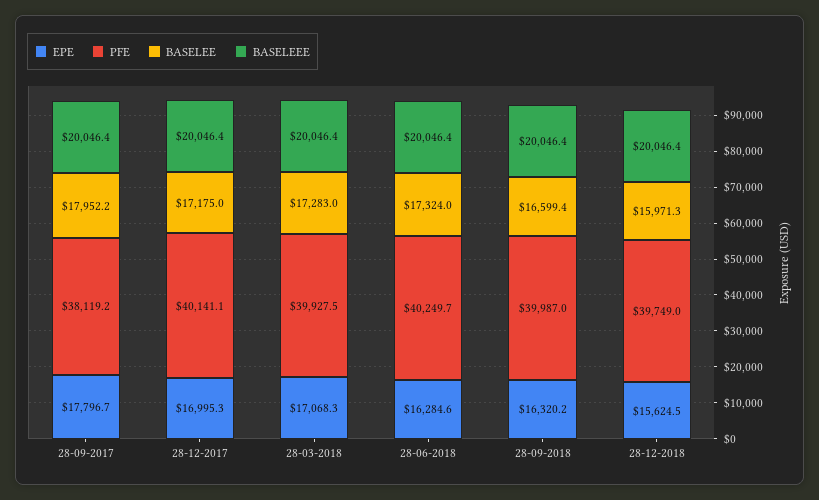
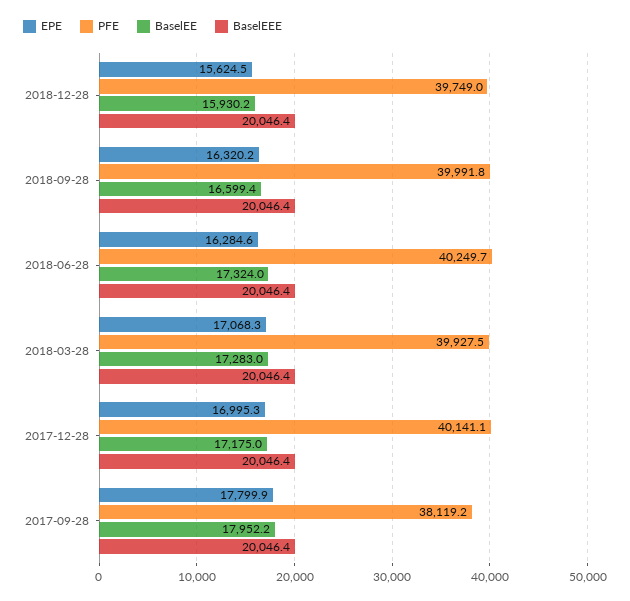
EPE, 28-09-2017: 17796.7 -> 17799.9
PFE, 28-09-2018: 39987 -> 39991.8
BASELEE, 28-12-2018: 15971.3 -> 15930.2

